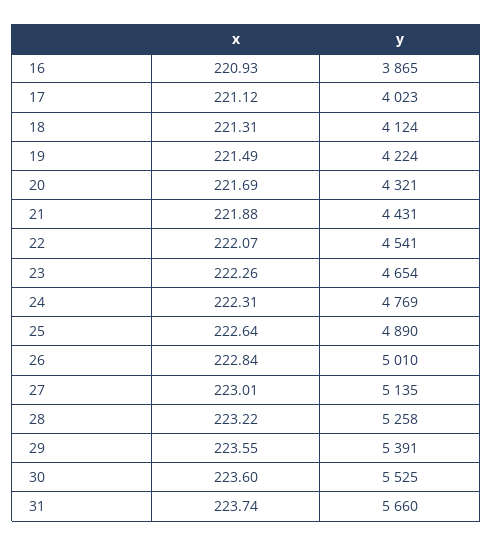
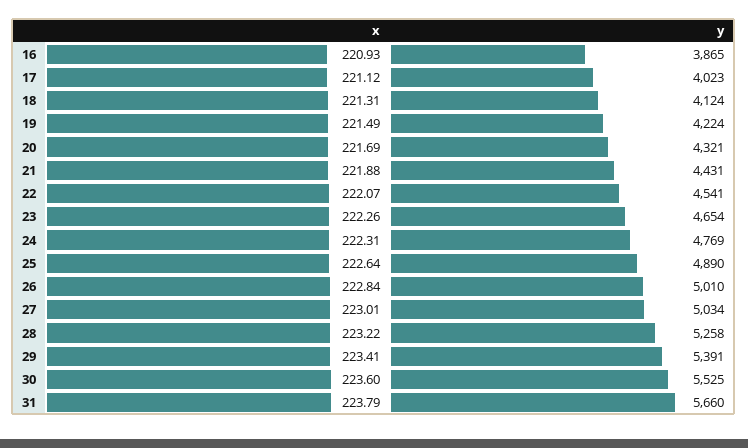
y, 27: 5135 -> 5034
x, 29: 223.55 -> 223.41
x, 31: 223.74 -> 223.79

